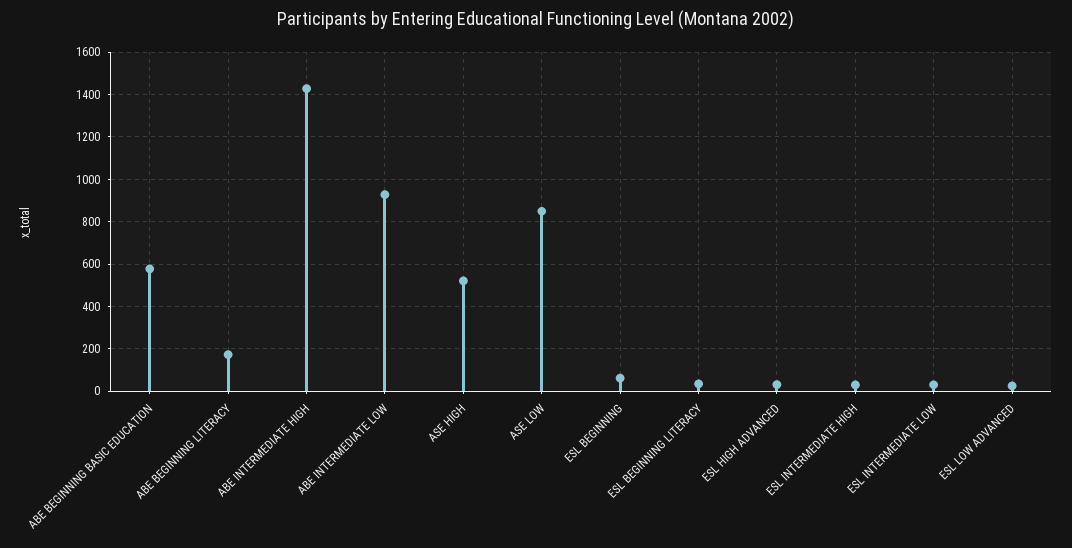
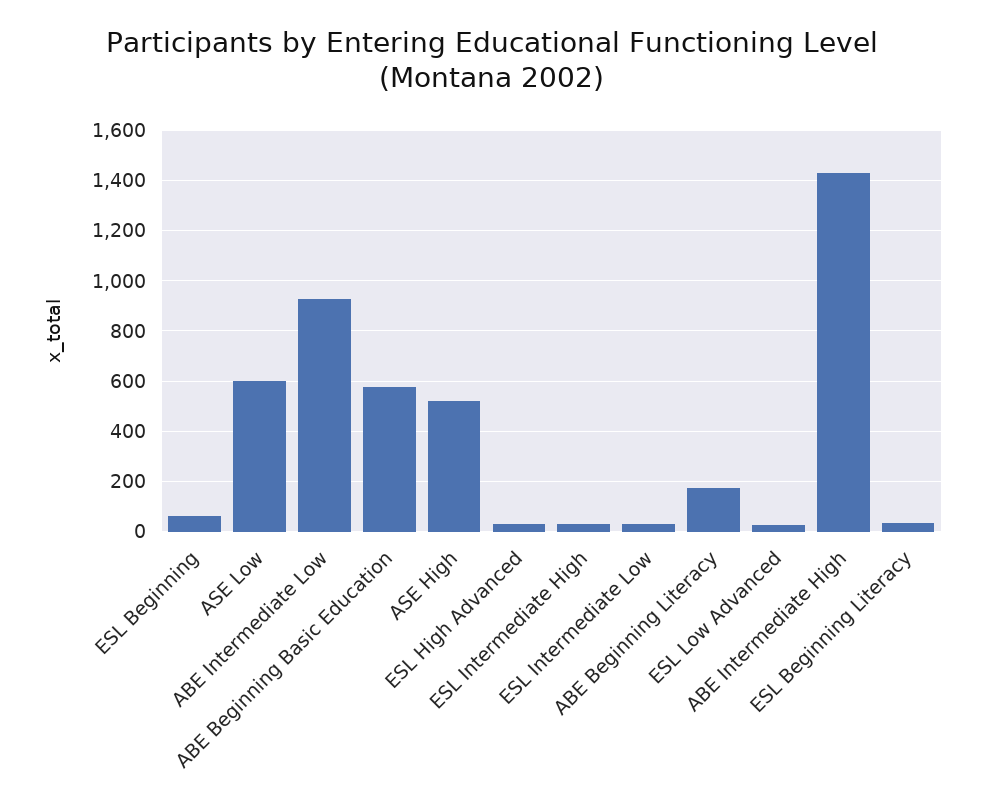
ASE LOW: 850 -> 600

